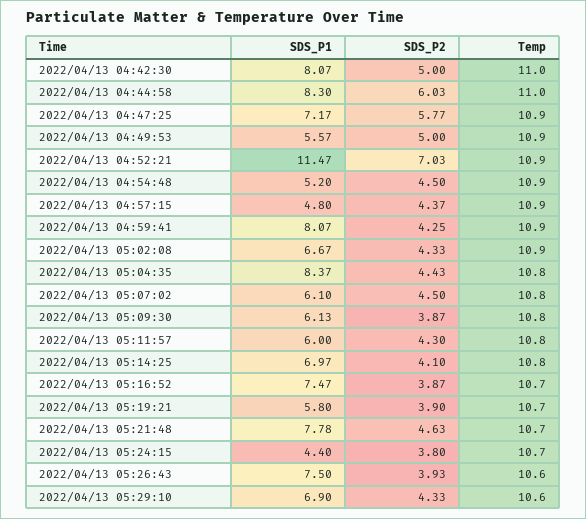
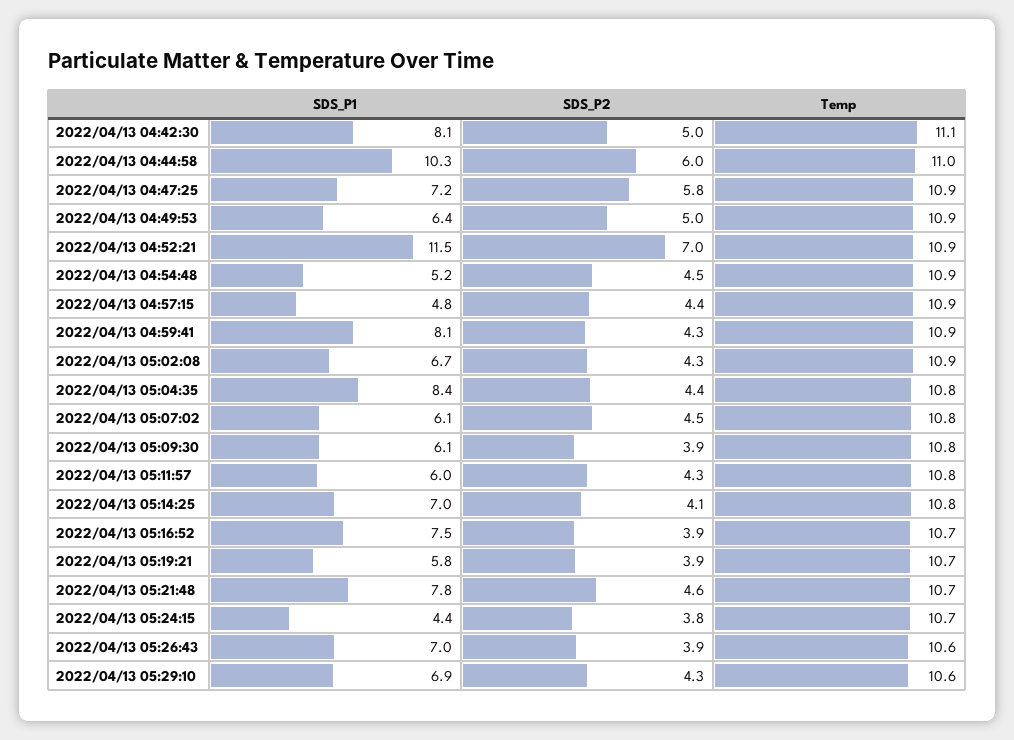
Temp, 2022/04/13 04:42:30: 11 -> 11.1
SDS_P1, 2022/04/13 04:44:58: 8.3 -> 10.3
SDS_P1, 2022/04/13 04:49:53: 5.57 -> 6.4
SDS_P1, 2022/04/13 05:26:43: 7.5 -> 7

